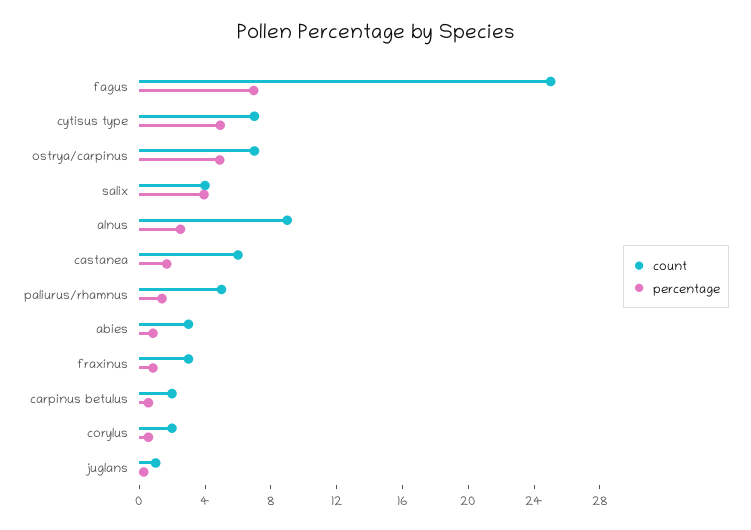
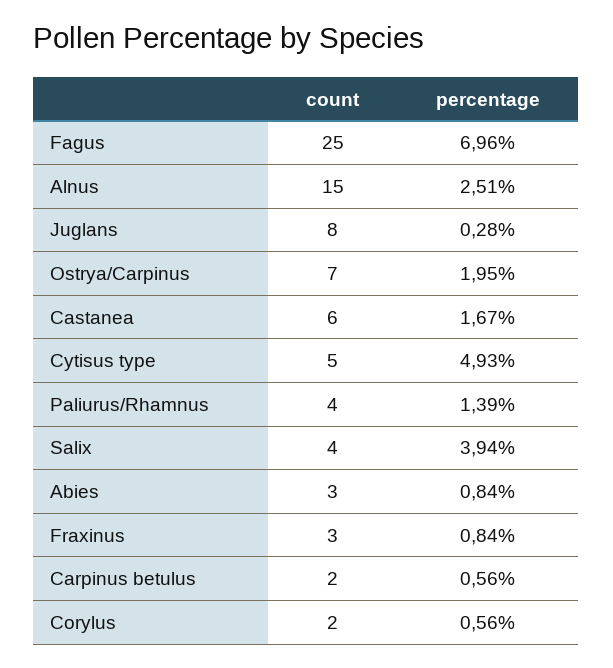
count, cytisus type: 7 -> 5
percentage, ostrya/carpinus: 5 -> 1.95
count, alnus: 9 -> 15
count, paliurus/rhamnus: 5 -> 4
count, juglans: 1 -> 8

